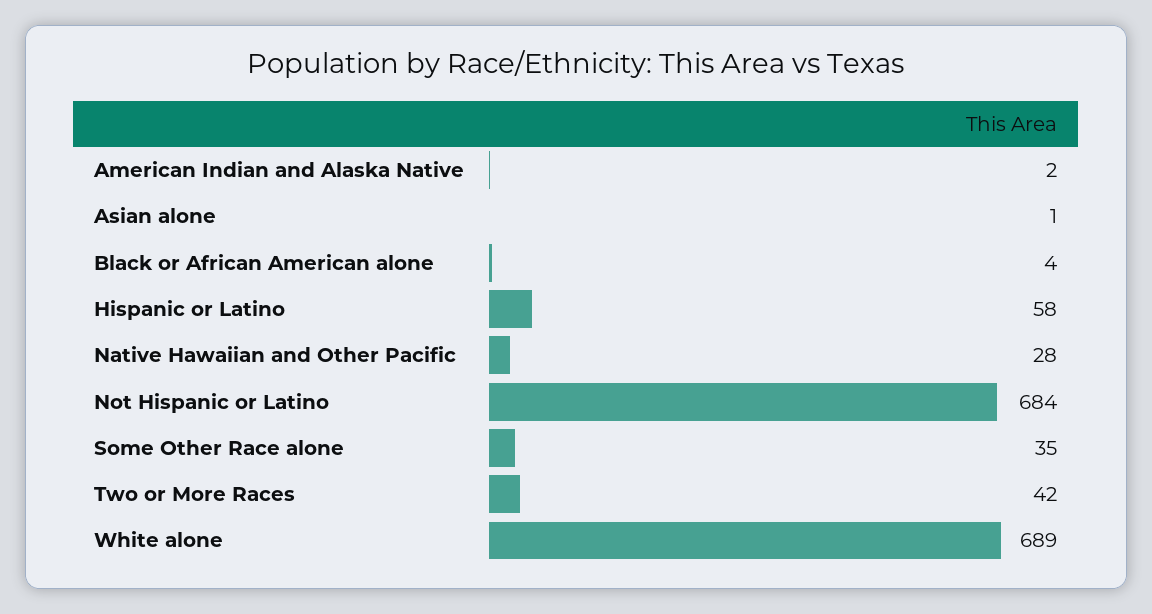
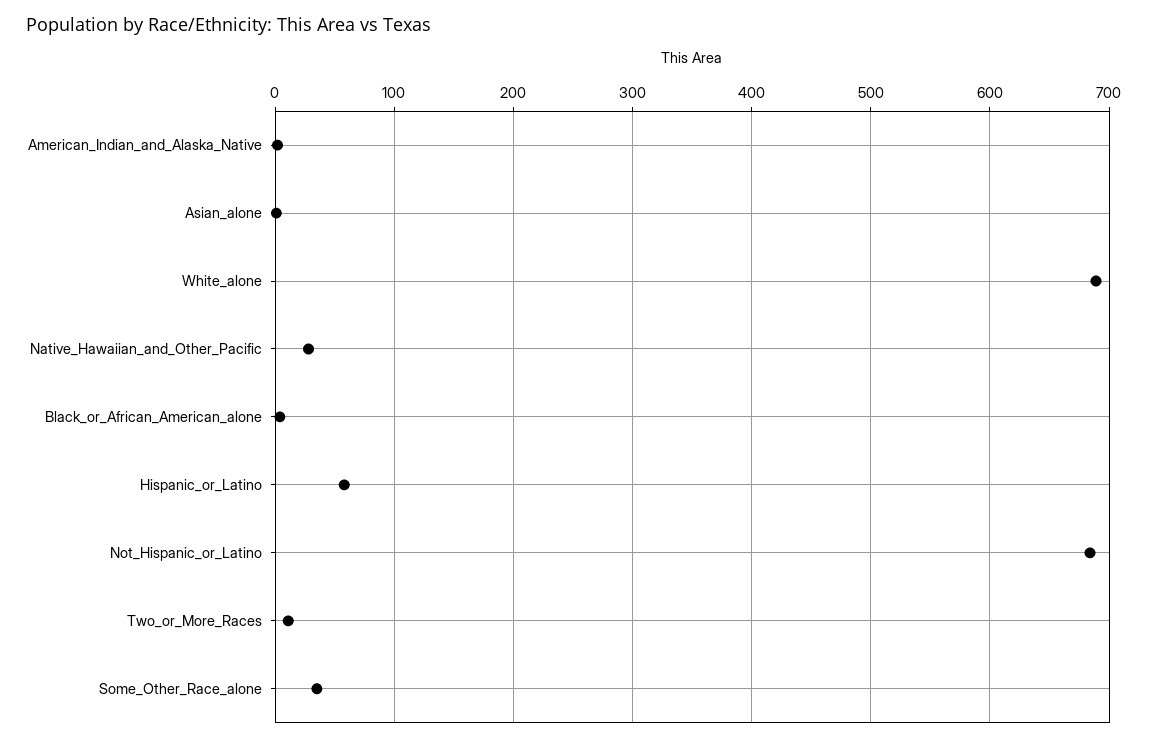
Two or More Races: 42 -> 10

